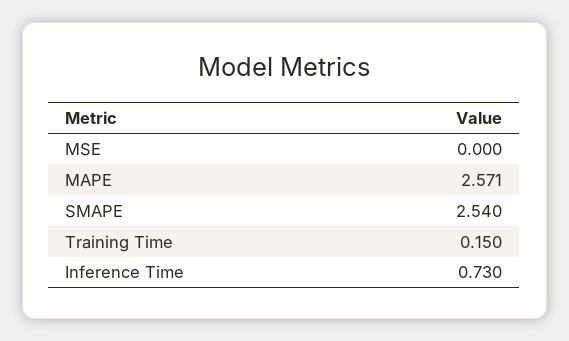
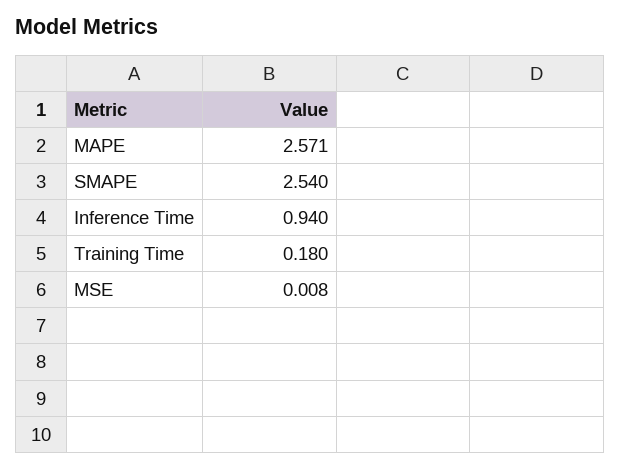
MSE: 0 -> 0.008
Training Time: 0.15 -> 0.18
Inference Time: 0.73 -> 0.94

